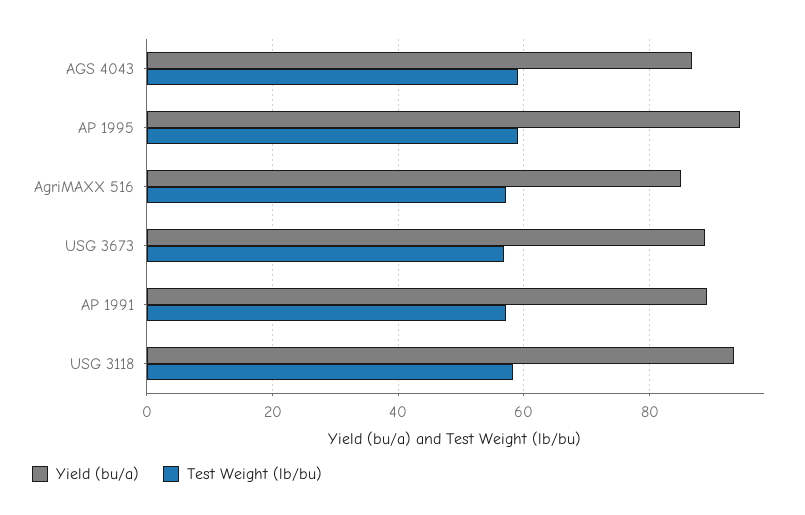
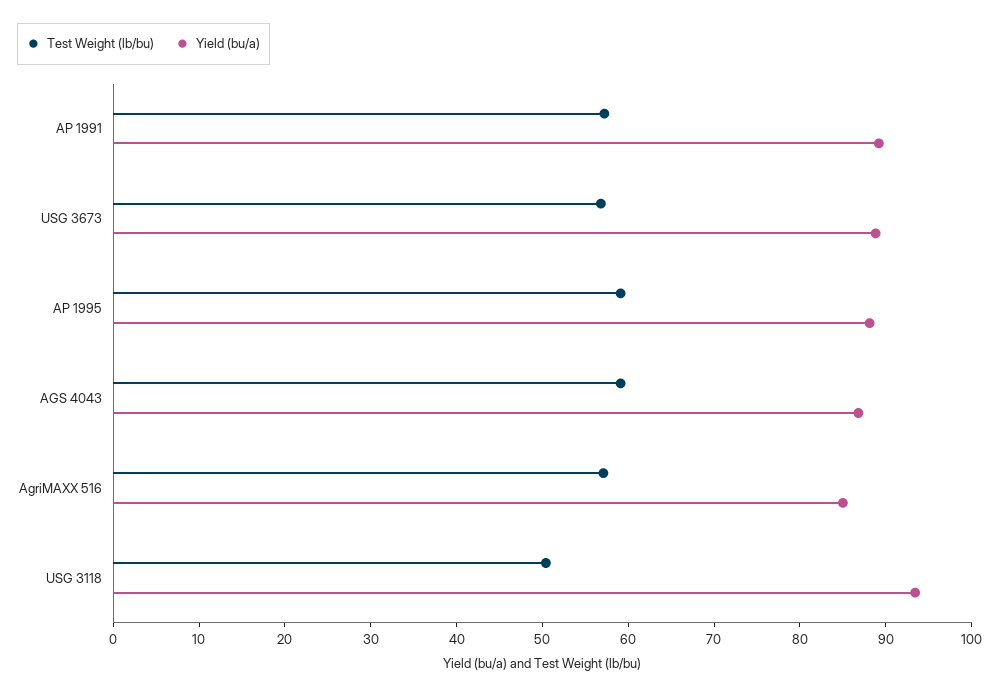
Yield (bu/a), AP 1995: 94 -> 88
Test Weight (lb/bu), USG 3118: 58 -> 50

